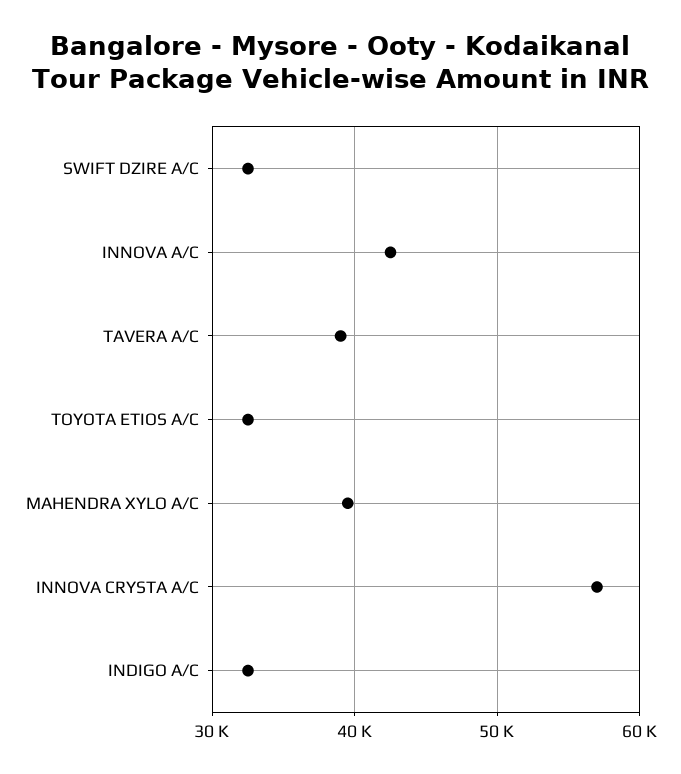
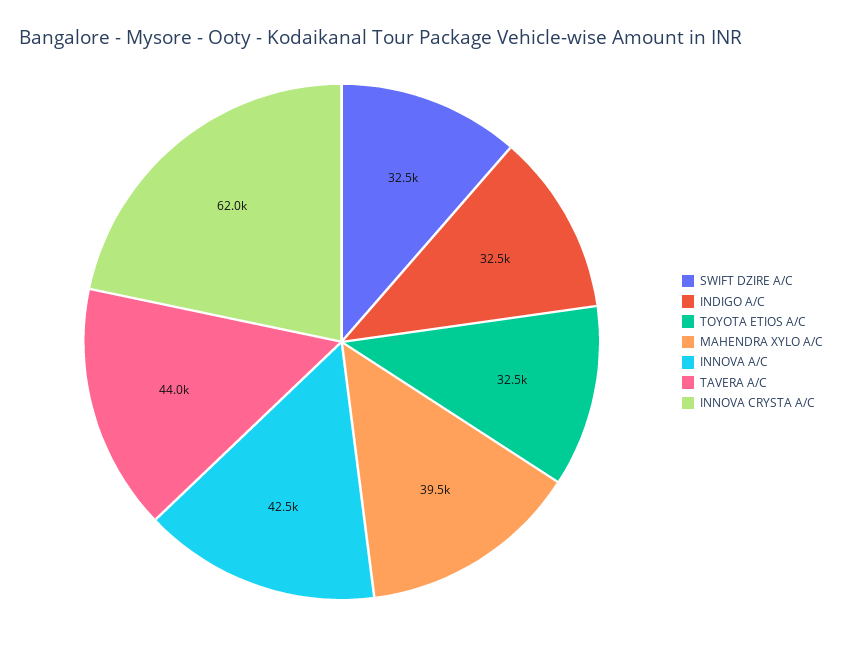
TAVERA A/C: 39000 -> 44000
INNOVA CRYSTA A/C: 57000 -> 62000

